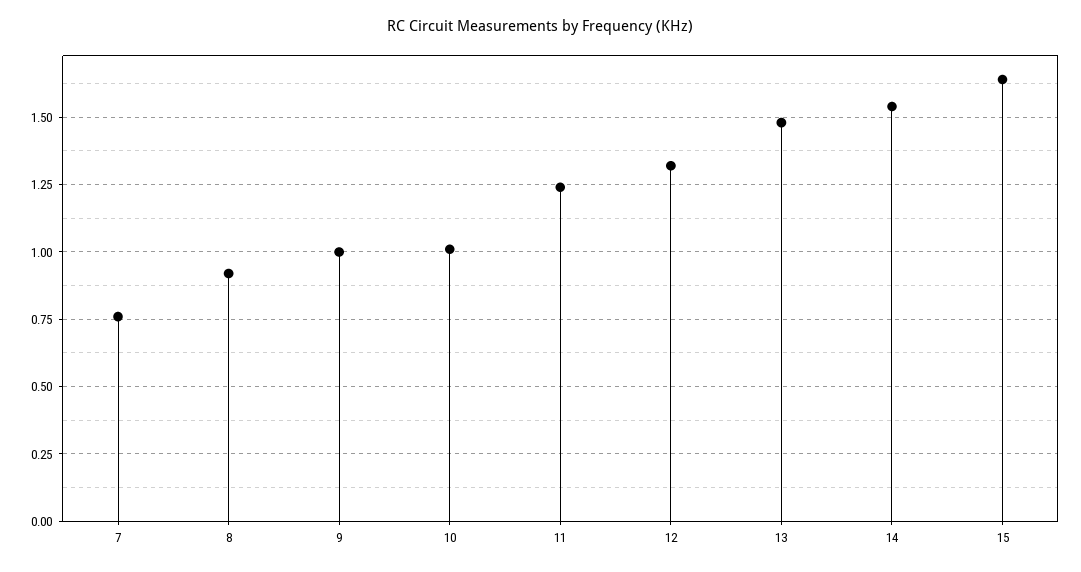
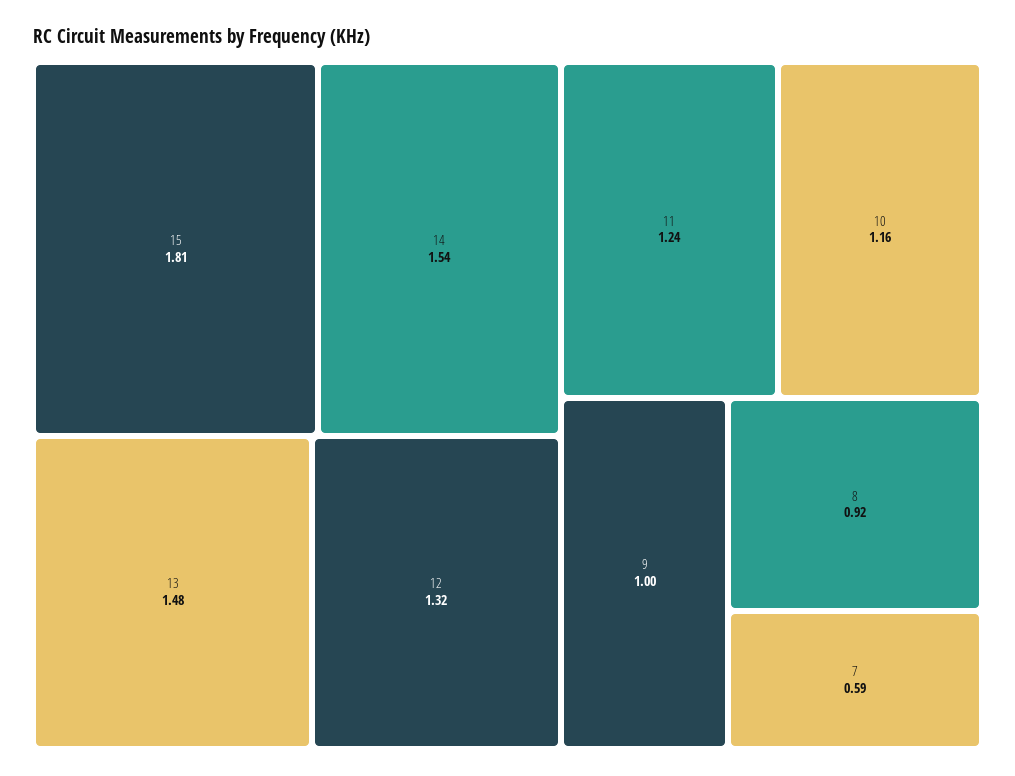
7: 0.75 -> 0.59
10: 1 -> 1.16
15: 1.65 -> 1.81

